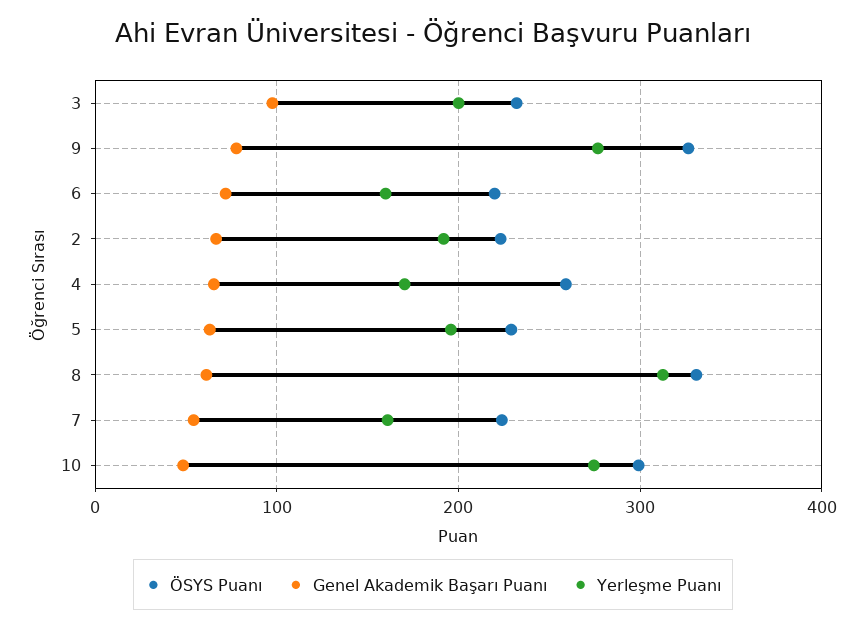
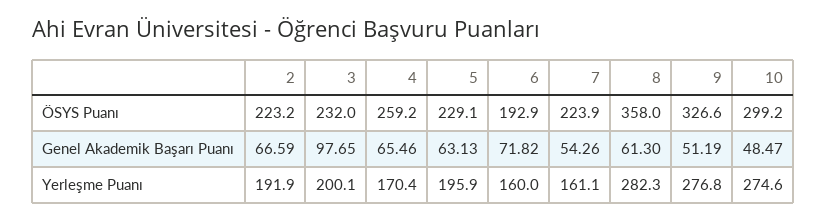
Genel Akademik Başarı Puanı, 9: 80 -> 51.19
ÖSYS Puanı, 6: 220 -> 192.9
ÖSYS Puanı, 8: 330 -> 358
Yerleşme Puanı, 8: 310 -> 282.3

